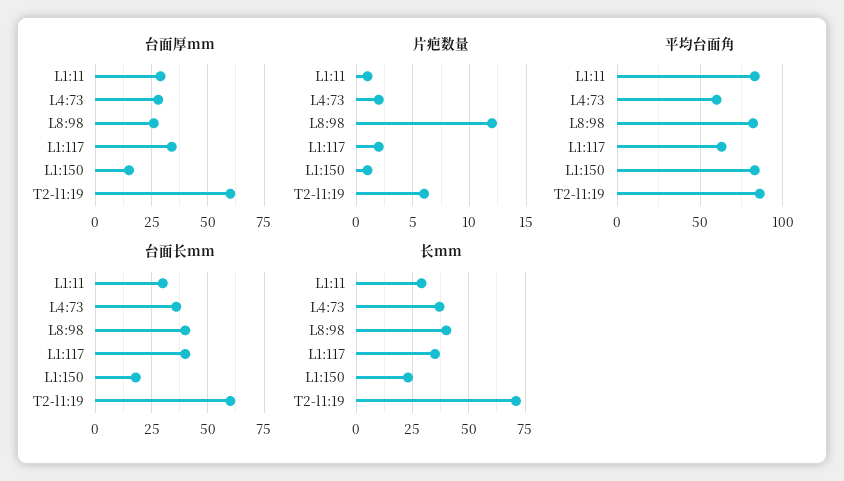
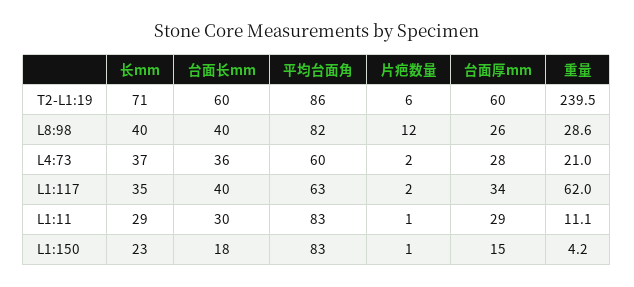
重量, T2-l1:19: none -> 239.5
重量, L8:98: none -> 28.6
重量, L4:73: none -> 21
重量, L1:117: none -> 62
重量, L1:11: none -> 11.1
重量, L1:150: none -> 4.2

